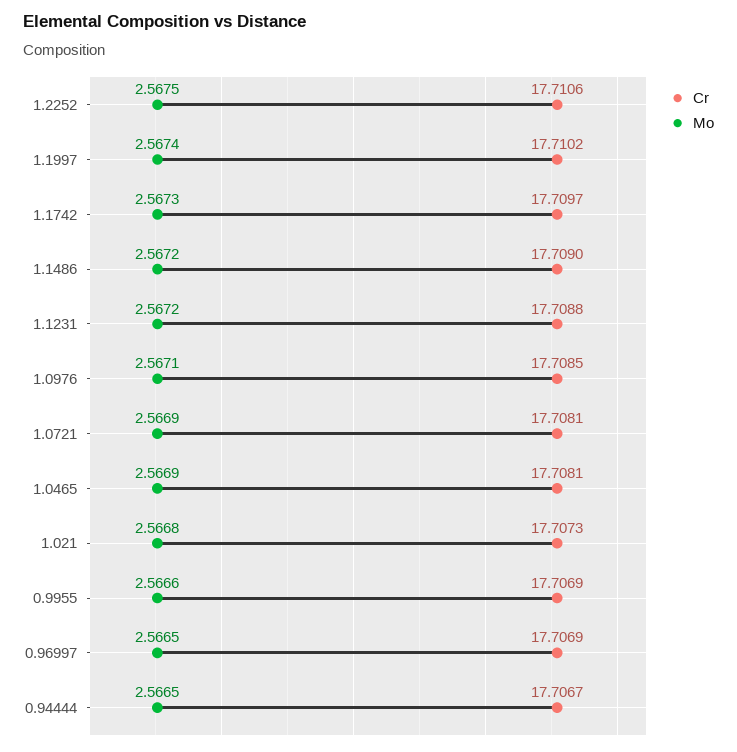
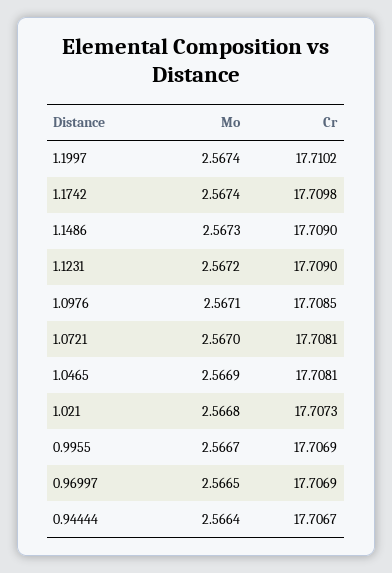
Cr, 1.2252: 17.7106 -> none
Mo, 1.2252: 2.5675 -> none
Cr, 1.1742: 17.7097 -> 17.7098
Mo, 1.1742: 2.5673 -> 2.5674
Mo, 1.1486: 2.5672 -> 2.5673
Cr, 1.1231: 17.7088 -> 17.709
Mo, 1.0721: 2.5669 -> 2.567
Mo, 0.9955: 2.5666 -> 2.5667
Mo, 0.94444: 2.5665 -> 2.5664

